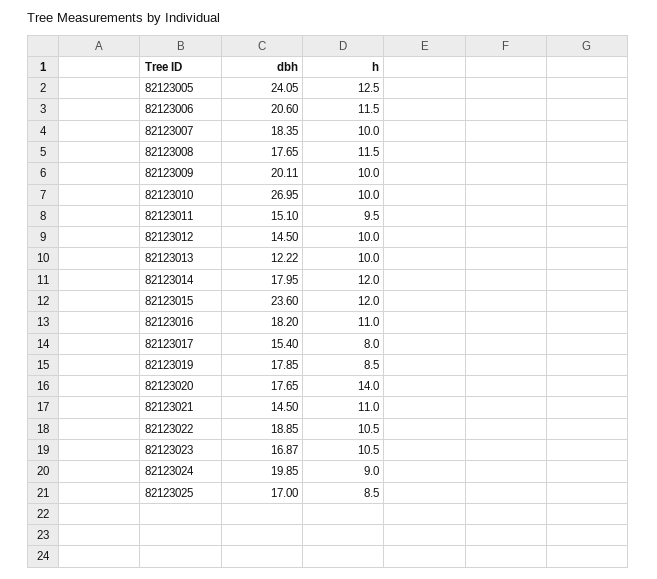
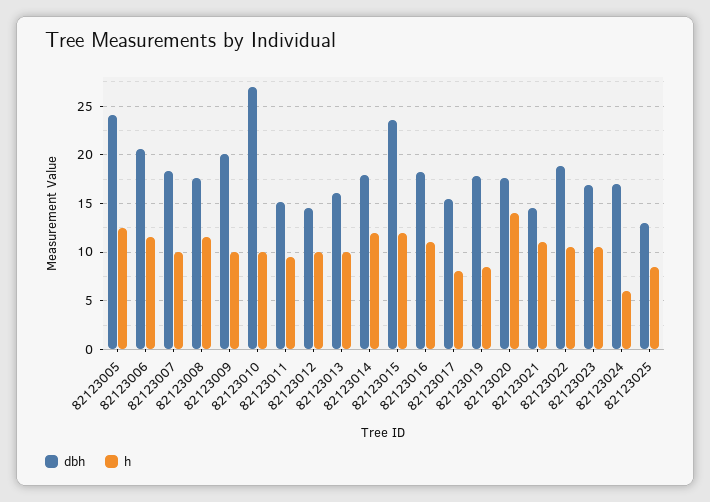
dbh, 82123013: 12.22 -> 16
dbh, 82123024: 19.85 -> 17
h, 82123024: 9 -> 6
dbh, 82123025: 17 -> 13

